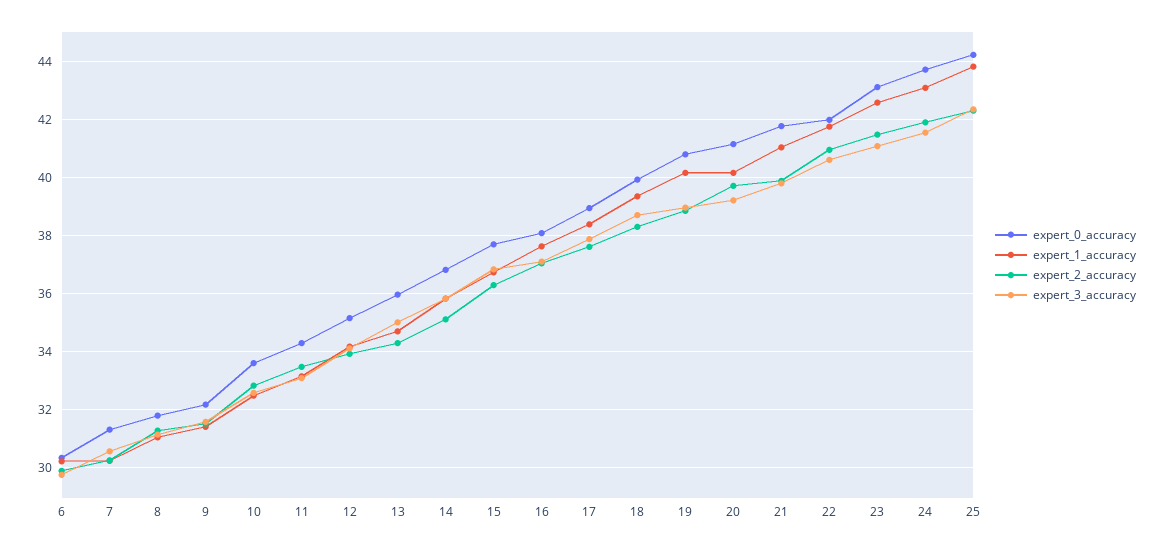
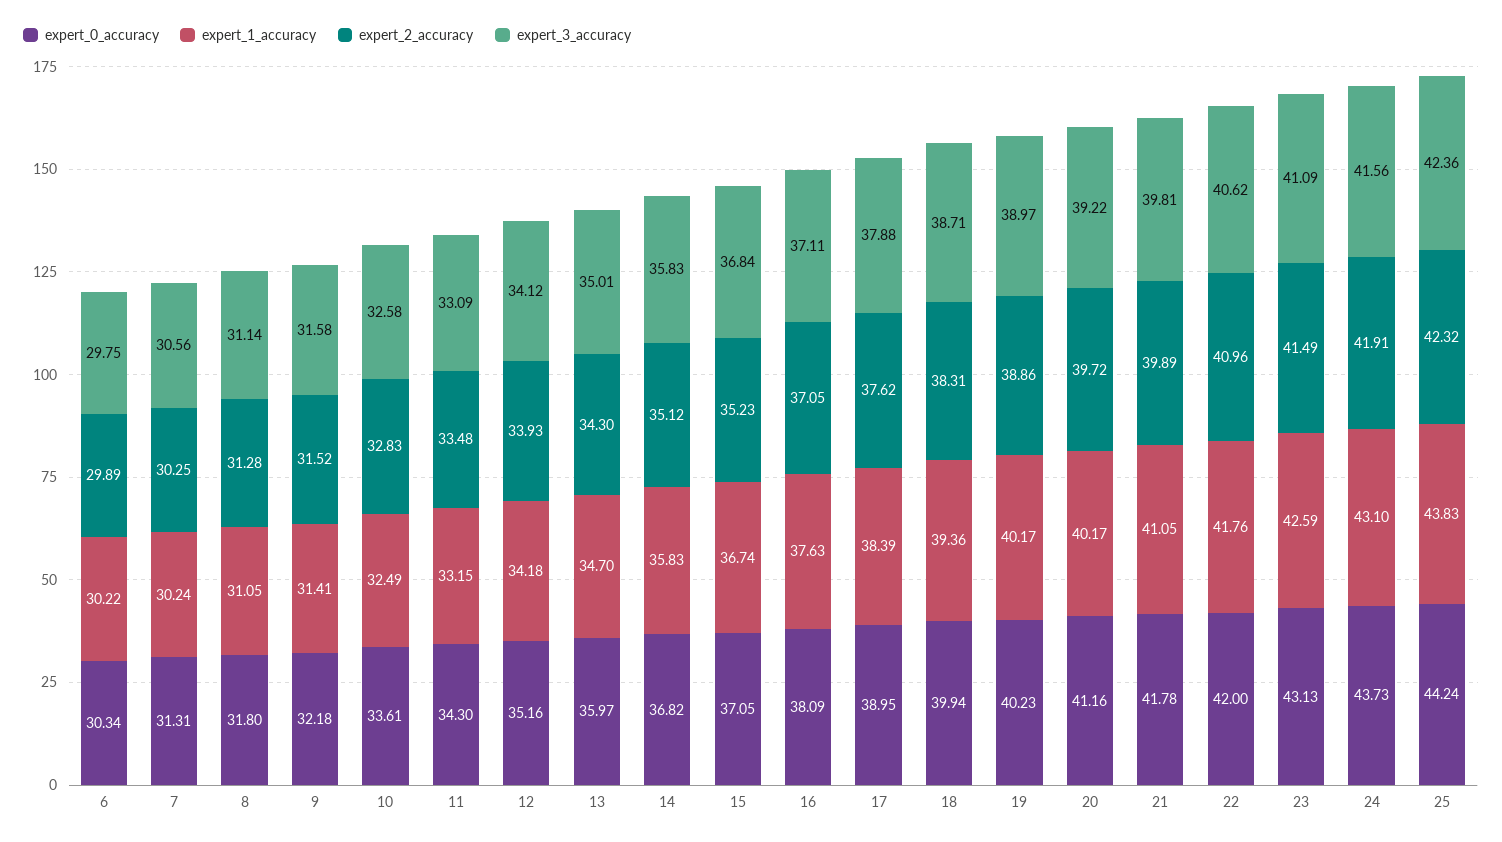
expert_0_accuracy, 15: 37.75 -> 37.05
expert_2_accuracy, 15: 36.25 -> 35.23
expert_0_accuracy, 19: 40.75 -> 40.23

